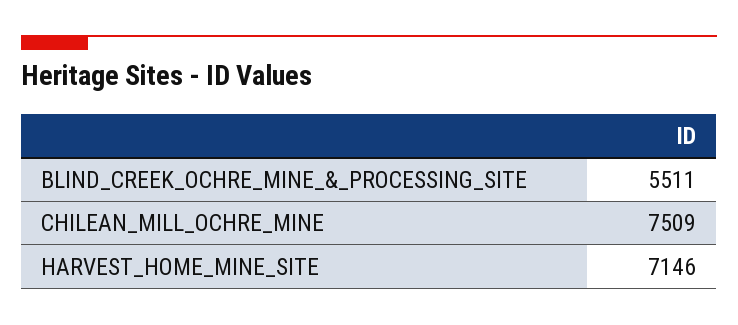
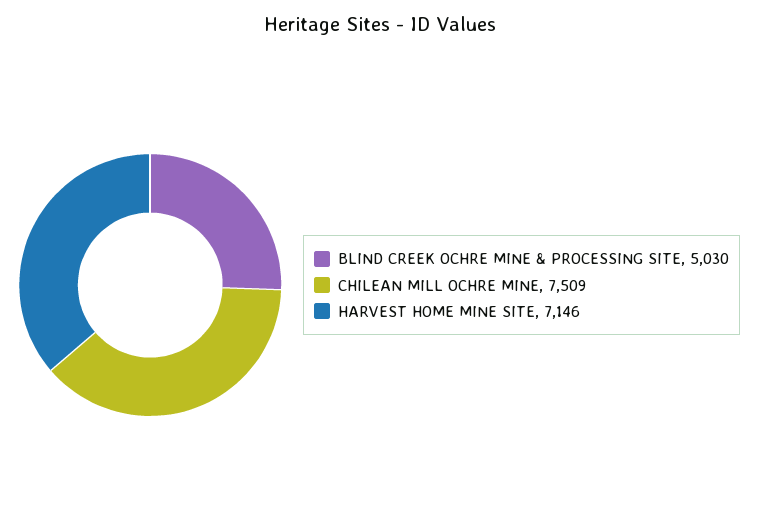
BLIND_CREEK_OCHRE_MINE_&_PROCESSING_SITE: 5511 -> 5030

